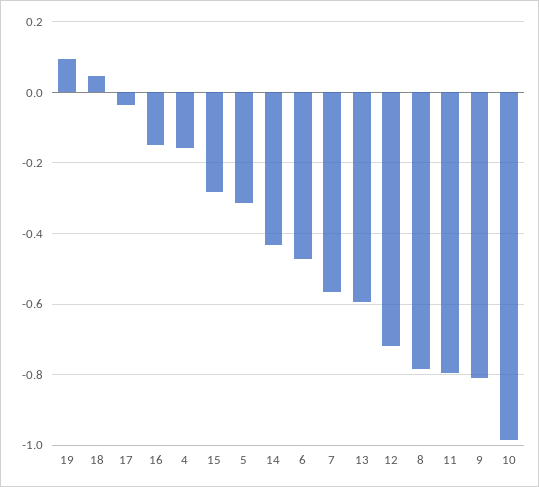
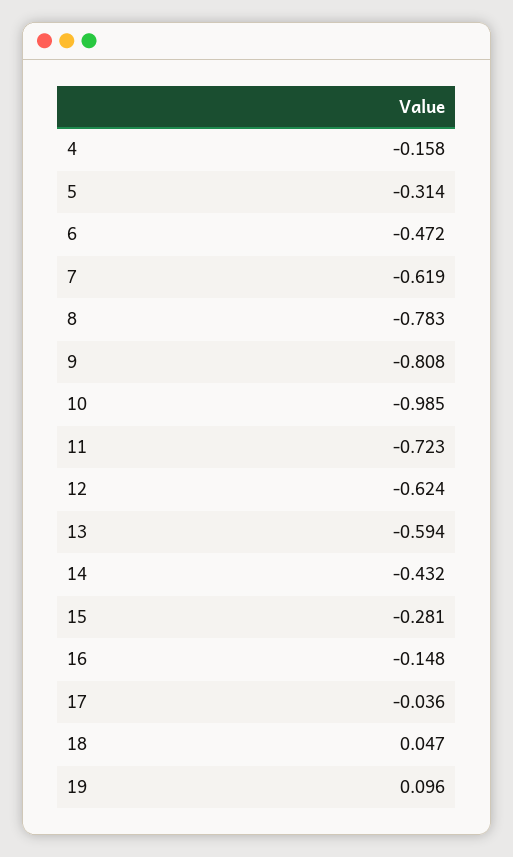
7: -0.56 -> -0.619
12: -0.72 -> -0.624
11: -0.8 -> -0.723

